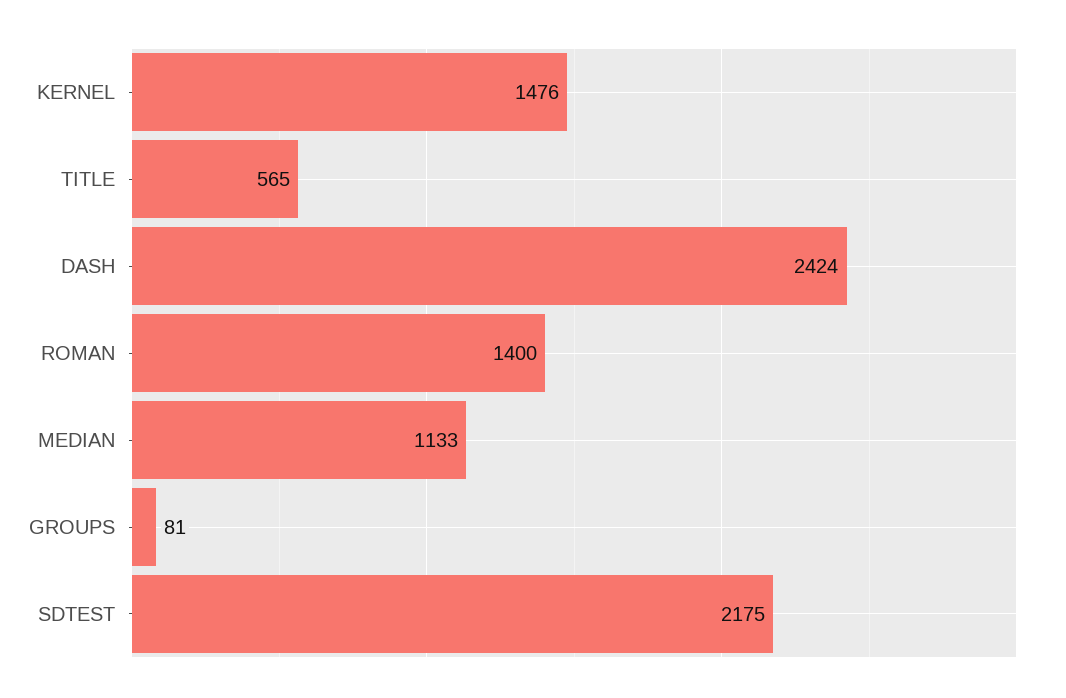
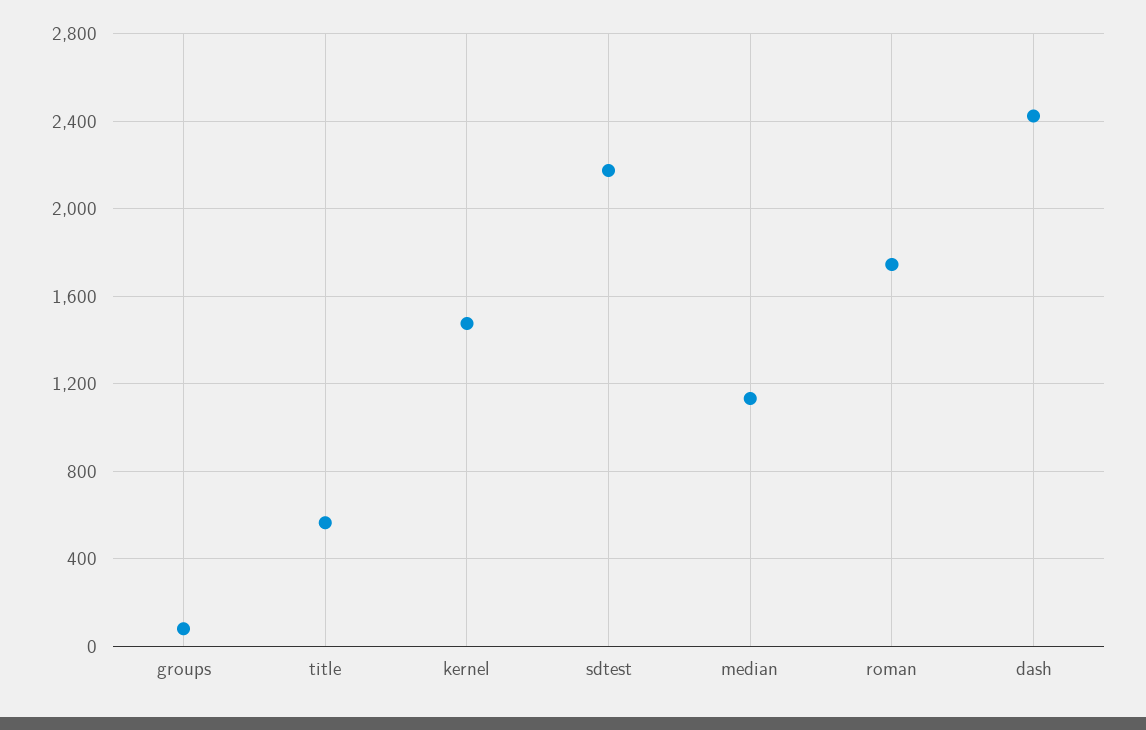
ROMAN: 1400 -> 1750

